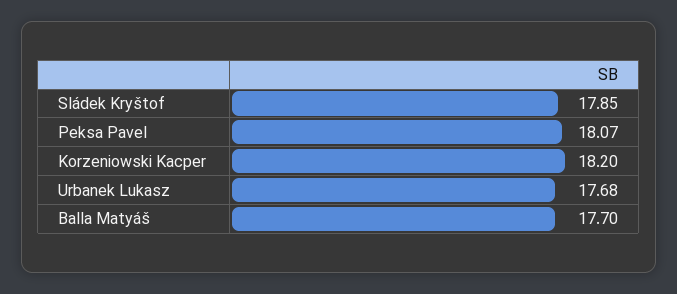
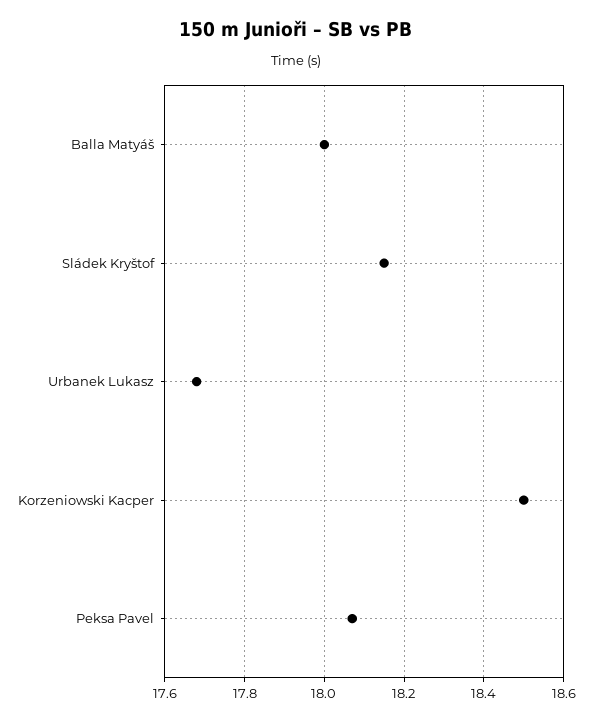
Sládek Kryštof: 17.85 -> 18.15
Korzeniowski Kacper: 18.2 -> 18.5
Balla Matyáš: 17.7 -> 18

